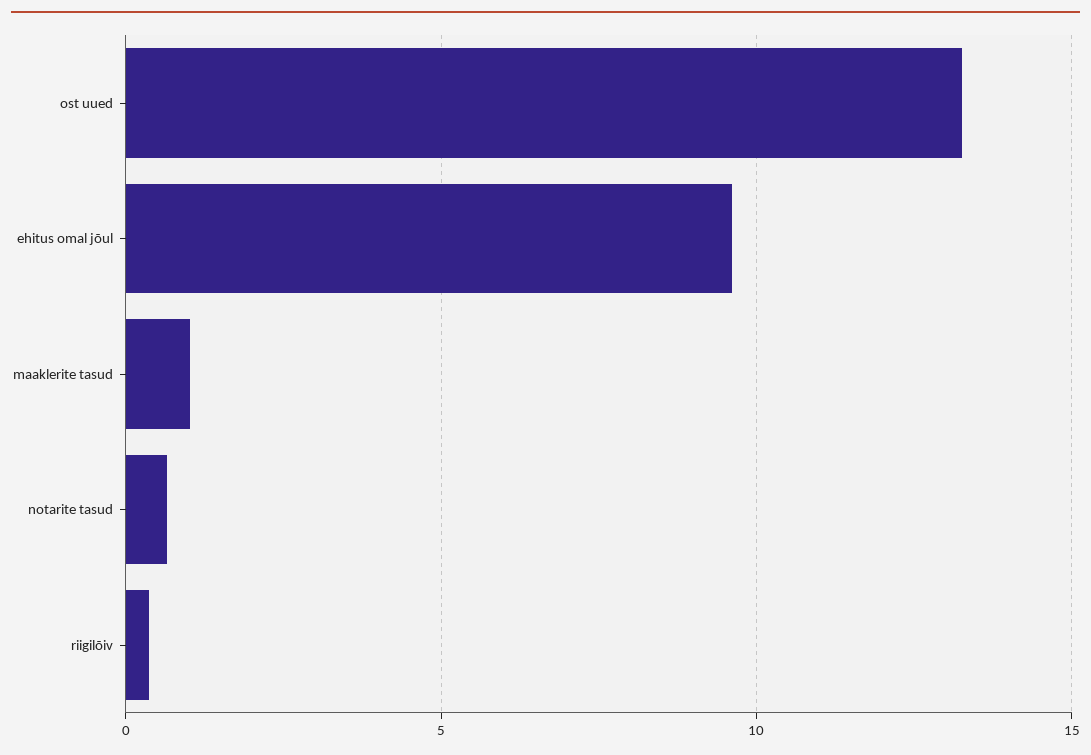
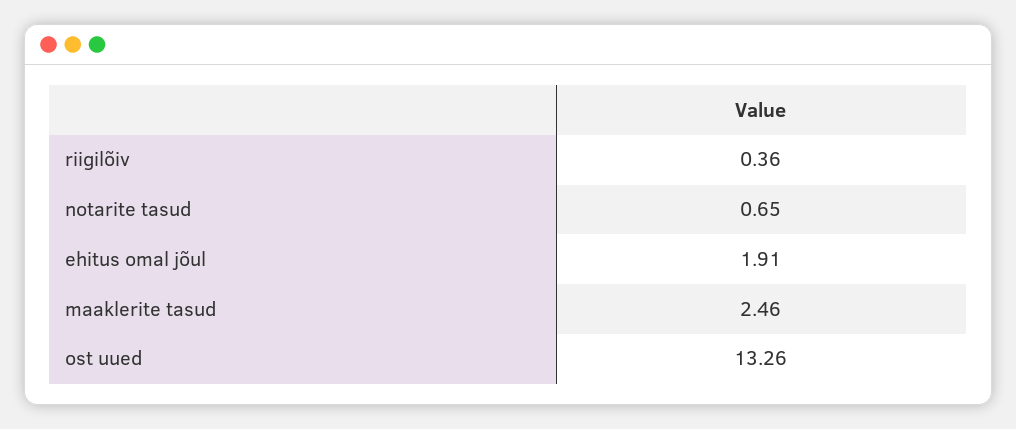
ehitus omal jõul: 9.5 -> 1.91
maaklerite tasud: 1 -> 2.46

